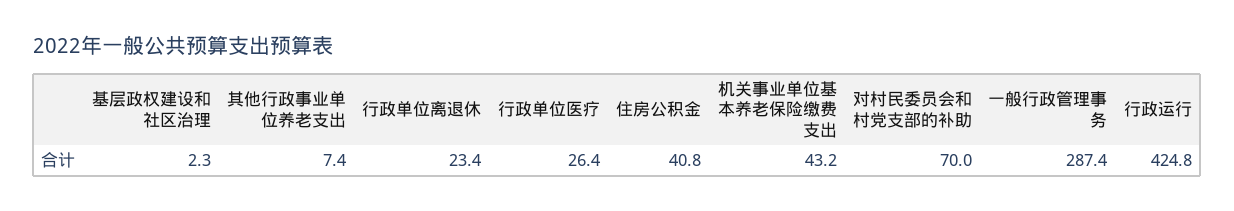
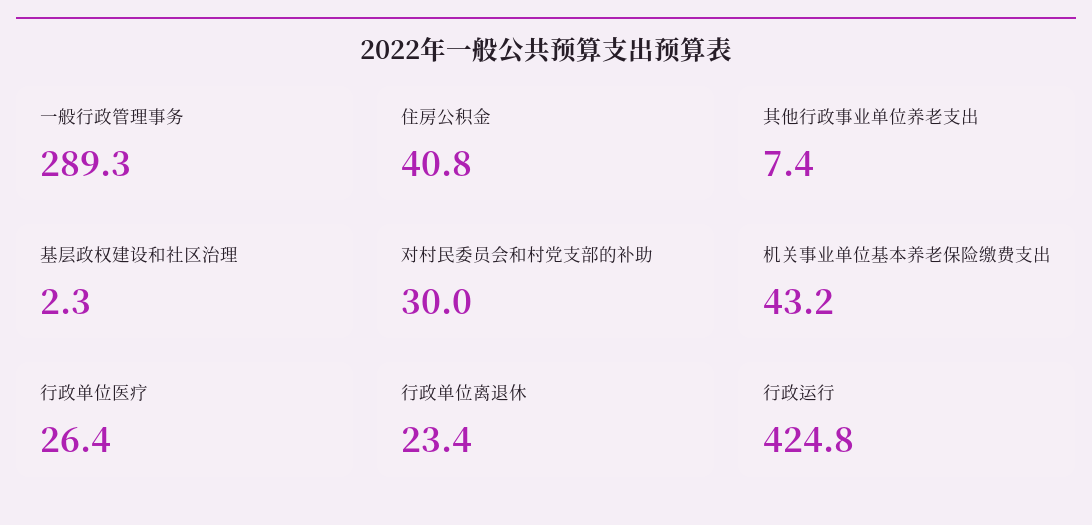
对村民委员会和村党支部的补助: 70 -> 30
一般行政管理事务: 287.4 -> 289.3

